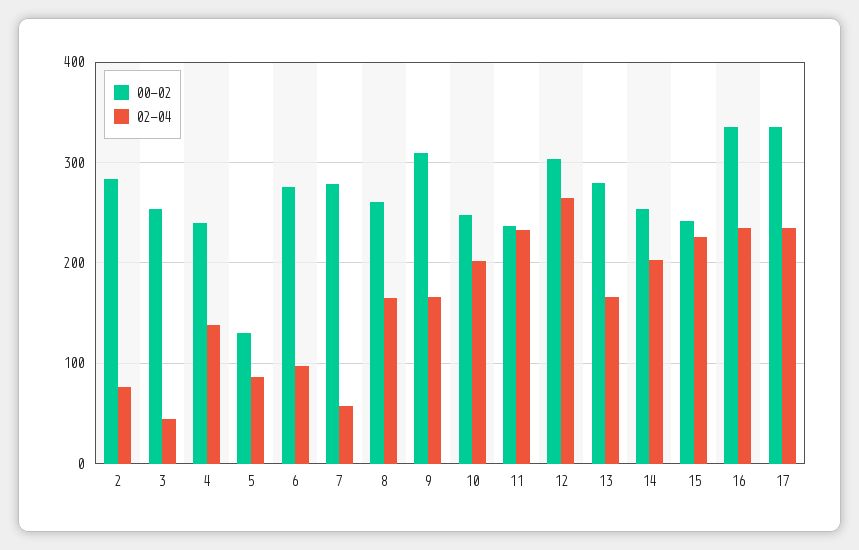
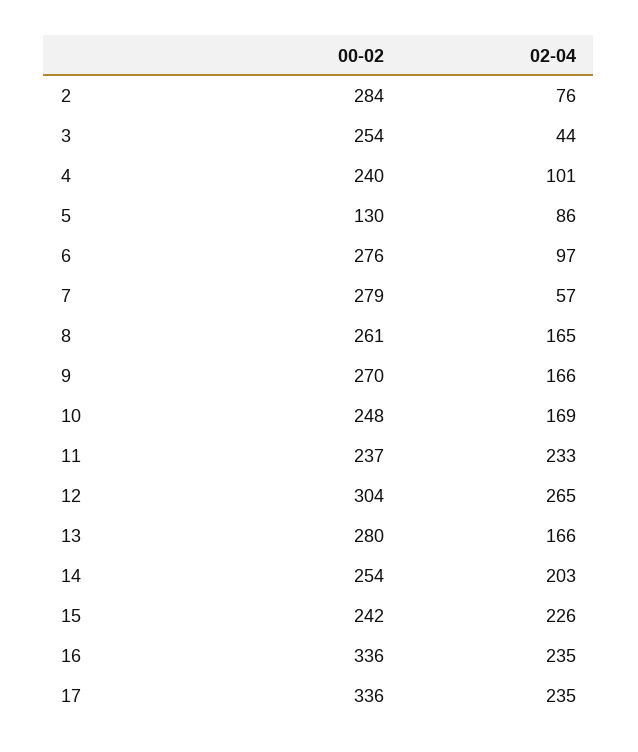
02-04, 4: 140 -> 101
00-02, 9: 310 -> 270
02-04, 10: 200 -> 169

